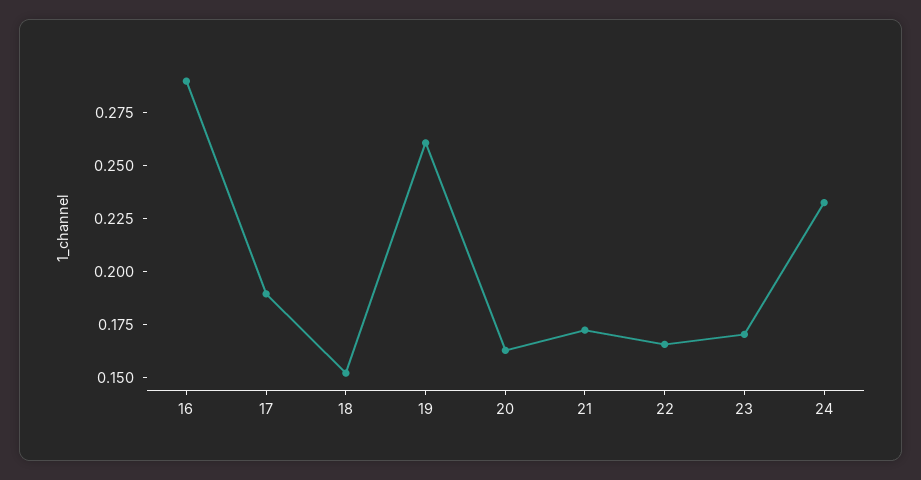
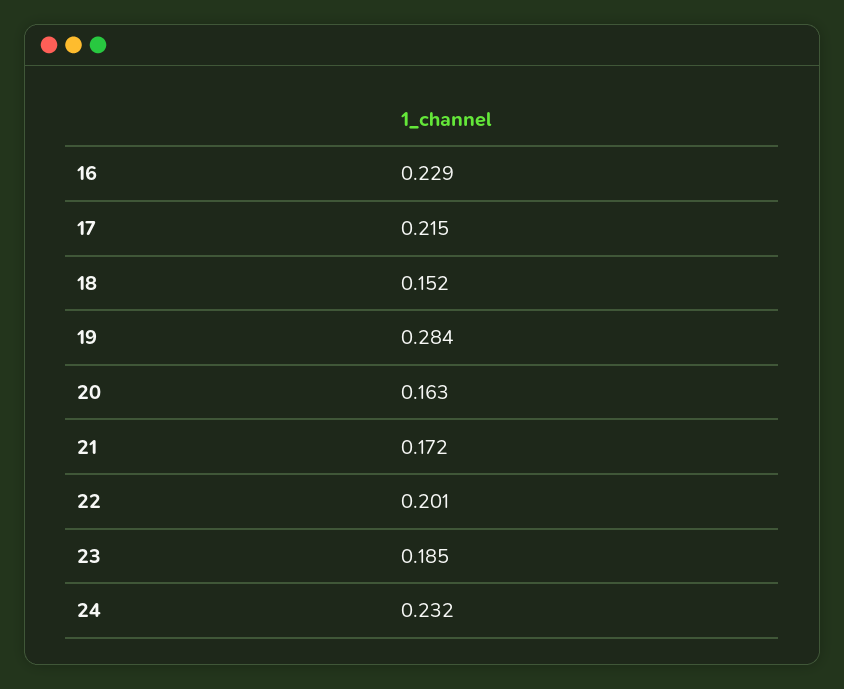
16: 0.29 -> 0.229
17: 0.19 -> 0.215
19: 0.26 -> 0.284
22: 0.165 -> 0.201
23: 0.17 -> 0.185

